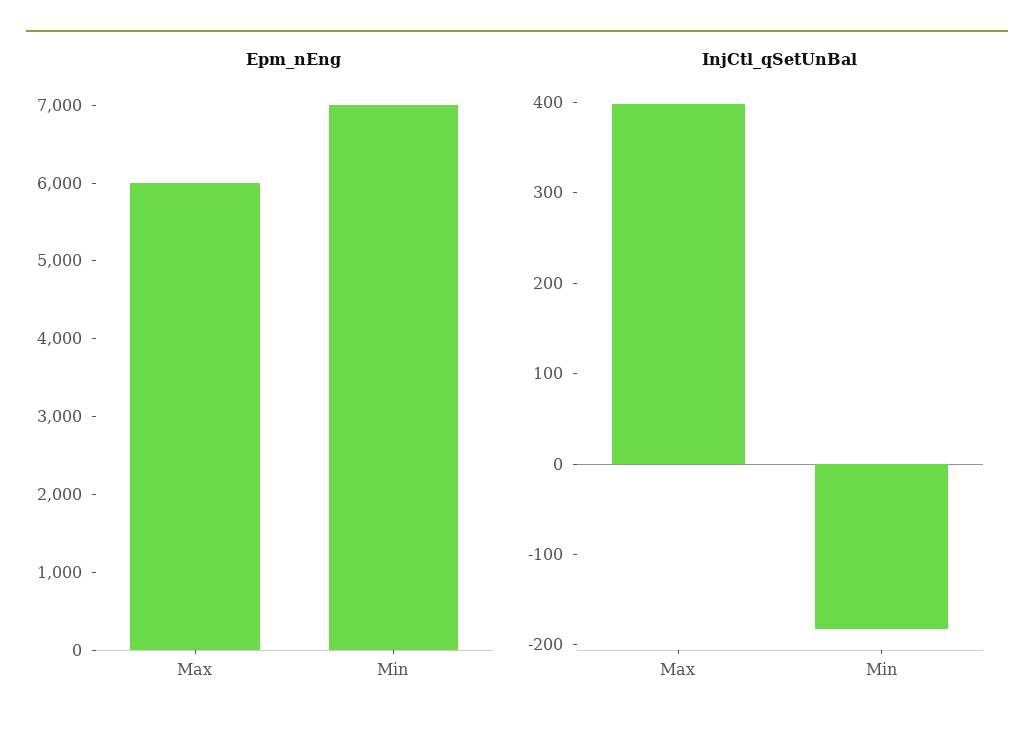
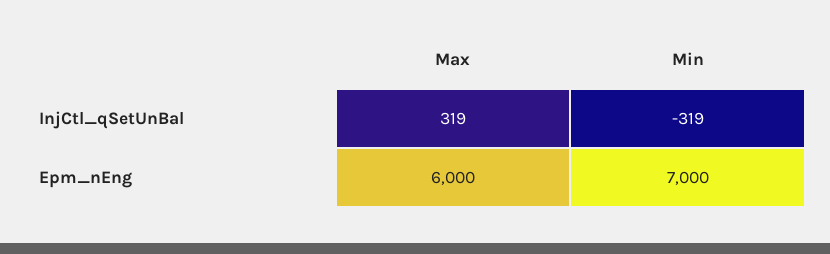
InjCtl_qSetUnBal, Max: 400 -> 319
InjCtl_qSetUnBal, Min: -180 -> -319

